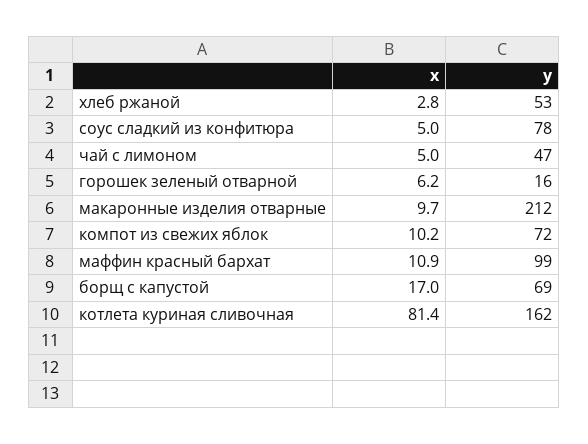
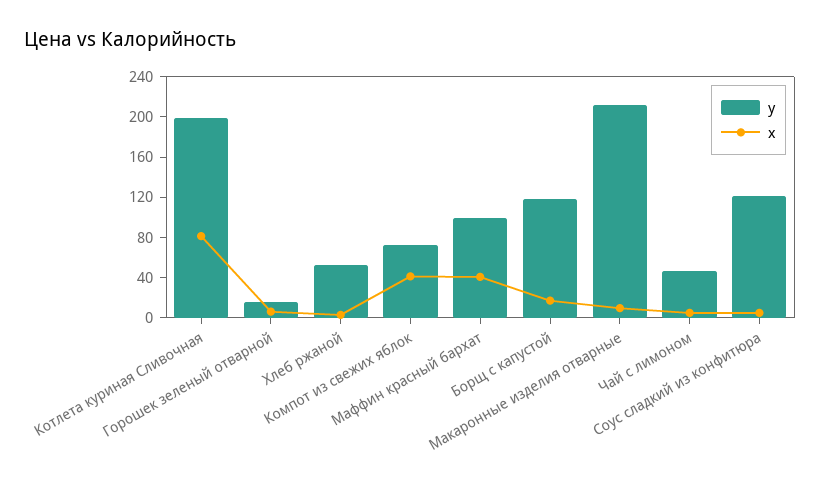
y, соус сладкий из конфитюра: 78 -> 120
x, компот из свежих яблок: 10.2 -> 40
x, маффин красный бархат: 10.9 -> 40
y, борщ с капустой: 69 -> 120
y, котлета куриная сливочная: 162 -> 200

